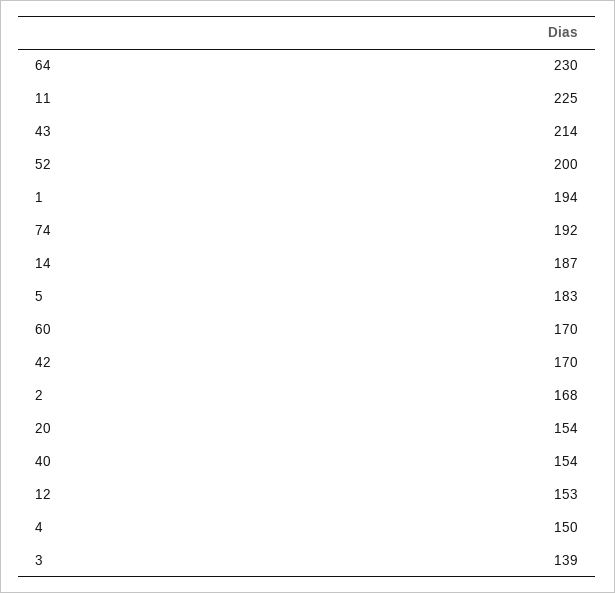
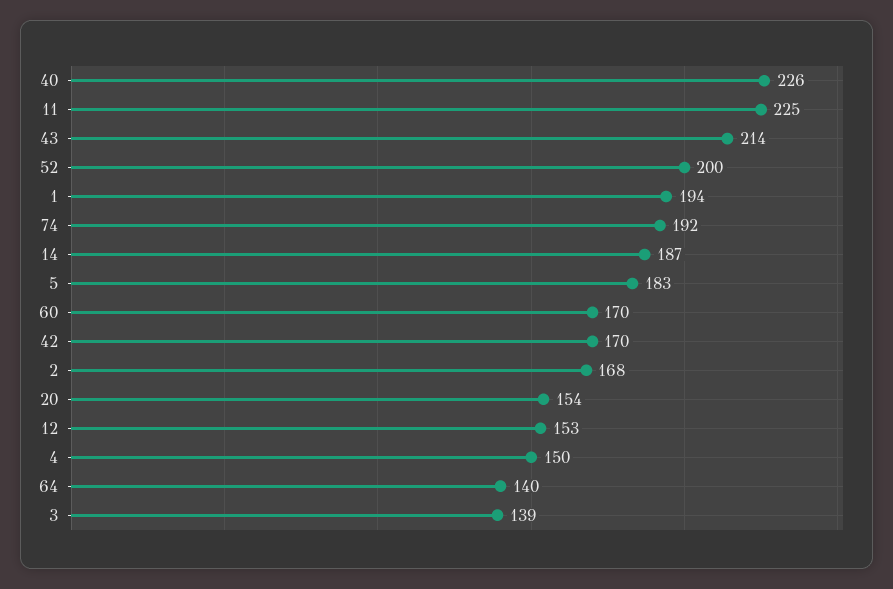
64: 230 -> 140
40: 154 -> 226

